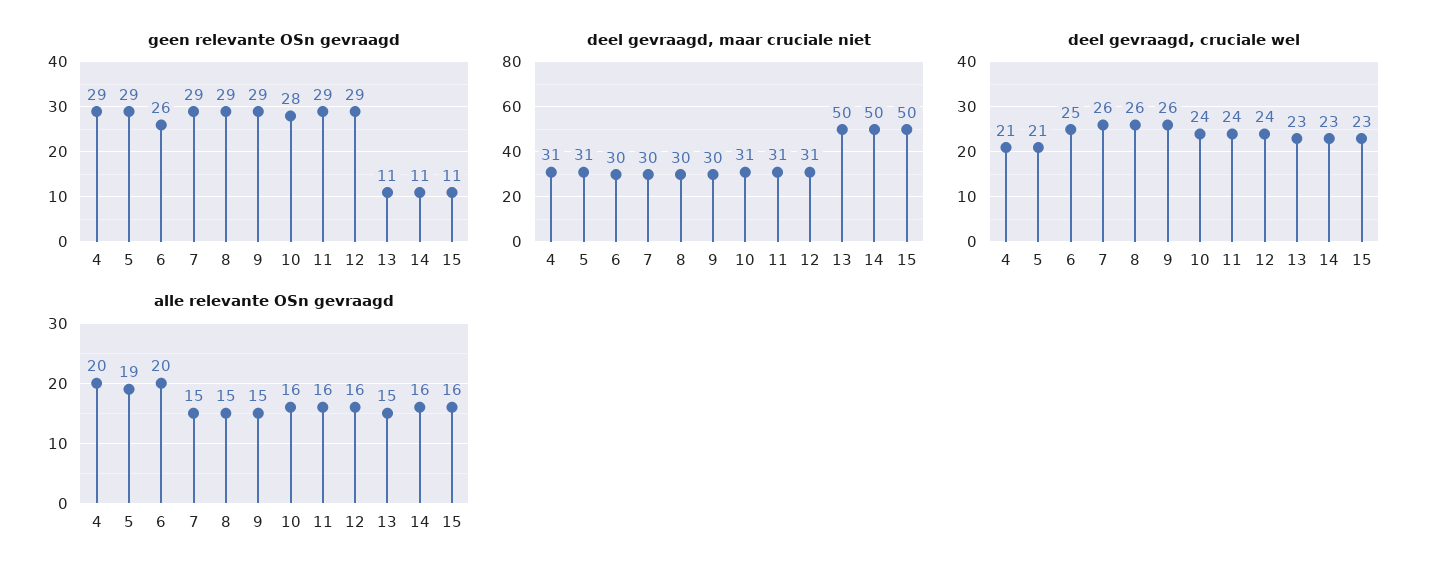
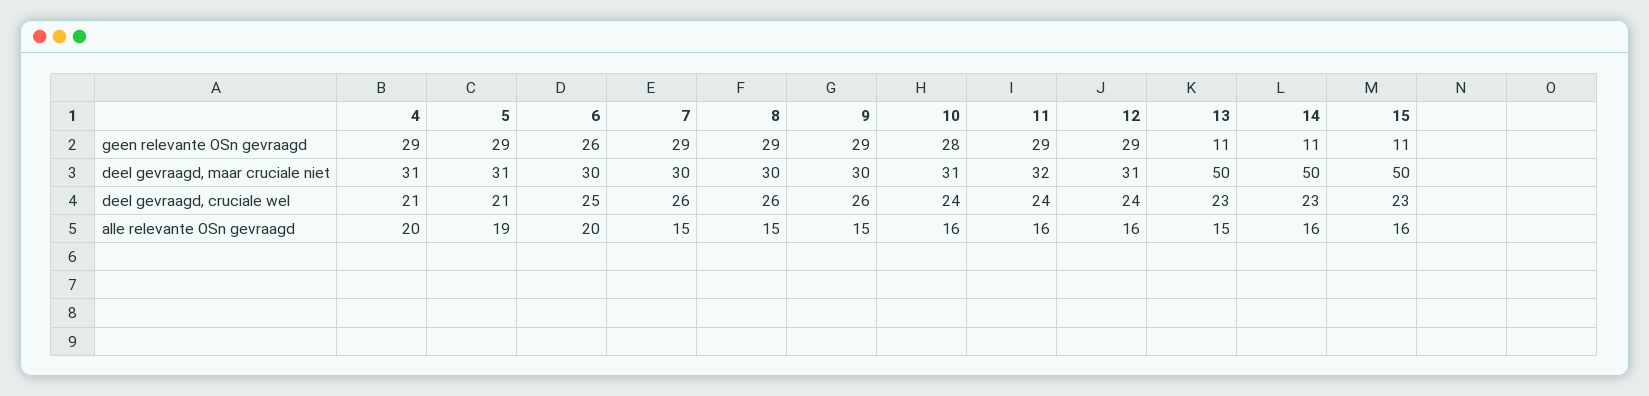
deel gevraagd, maar cruciale niet, 11: 31 -> 32

